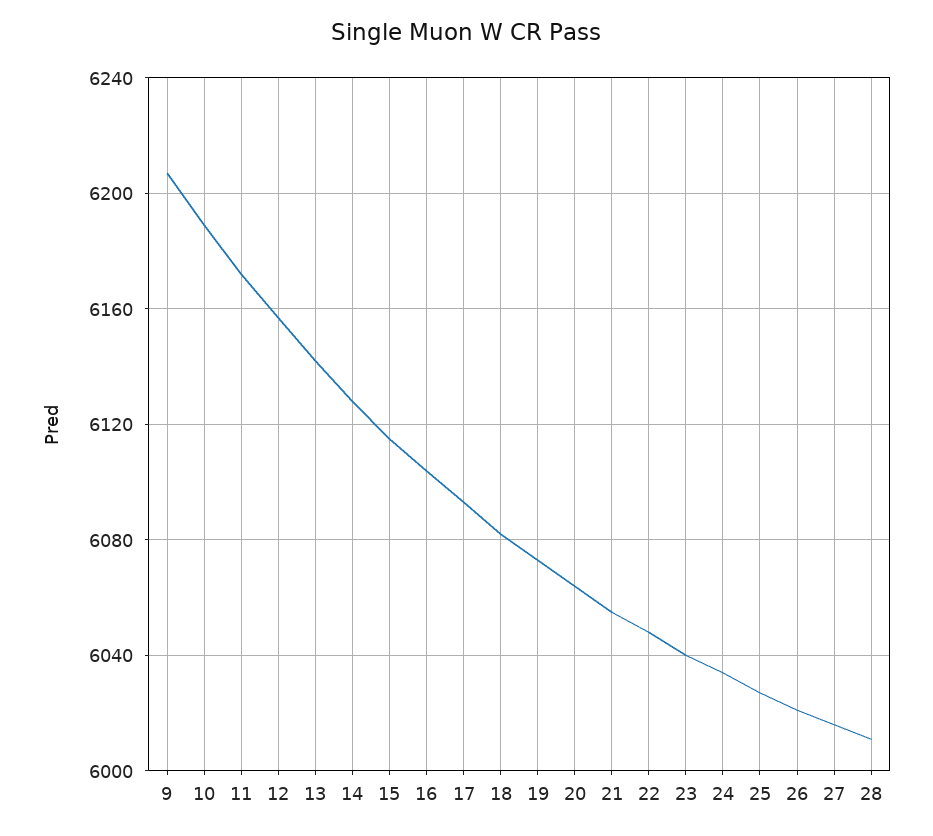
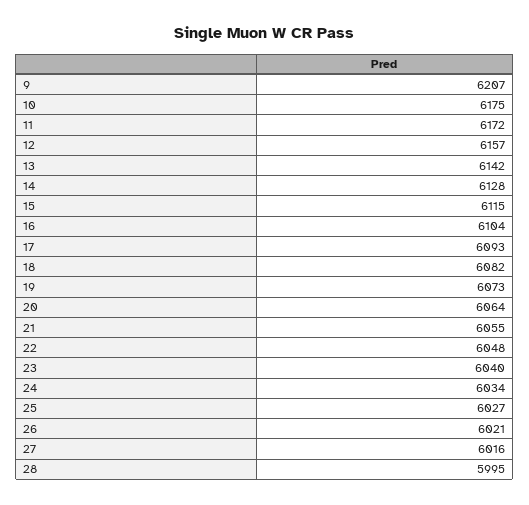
10: 6190 -> 6175
28: 6010 -> 5995

